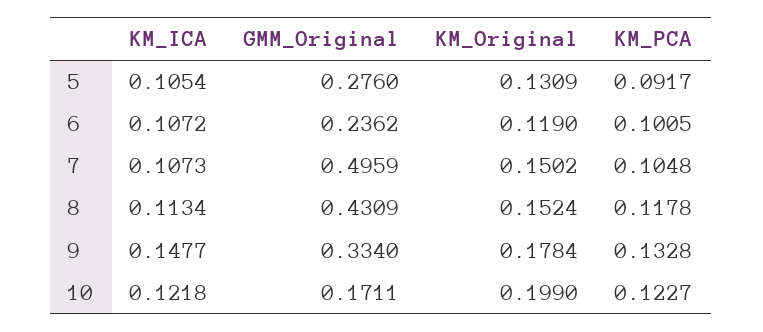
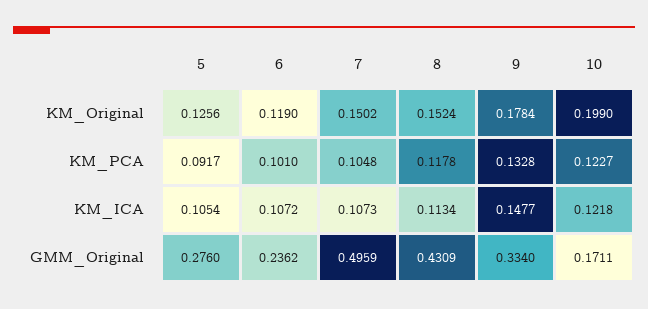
KM_Original, 5: 0.1309 -> 0.1256
KM_PCA, 6: 0.1005 -> 0.101

